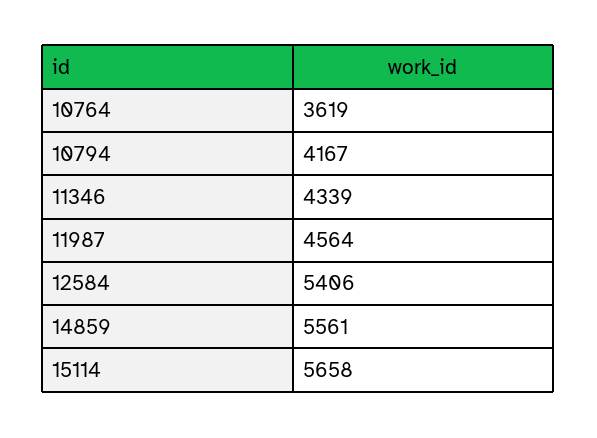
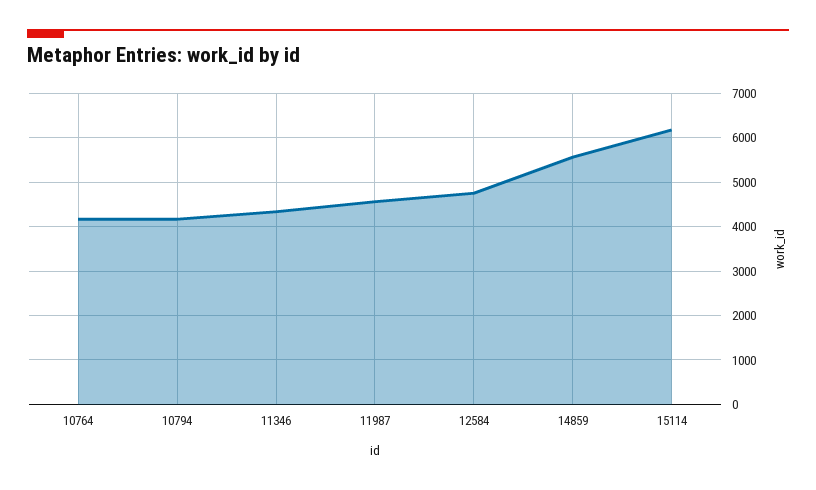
10764: 3619 -> 4200
12584: 5406 -> 4800
15114: 5658 -> 6200

